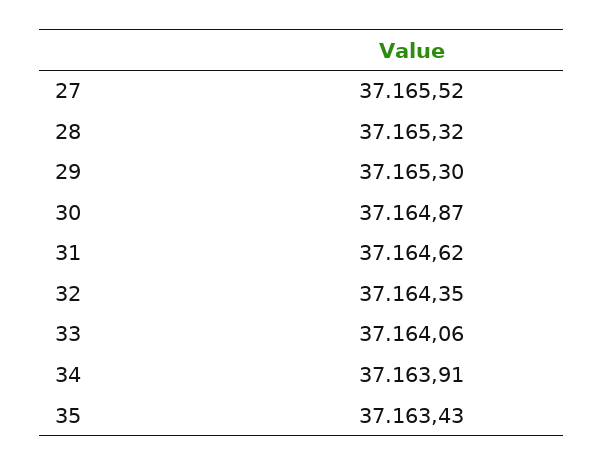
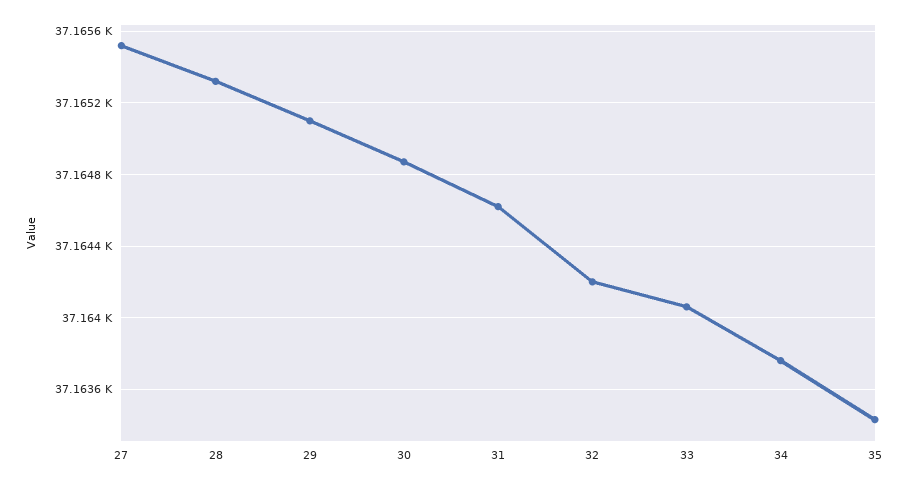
29: 37165.3 -> 37165.1
32: 37164.35 -> 37164.2
34: 37163.91 -> 37163.75

